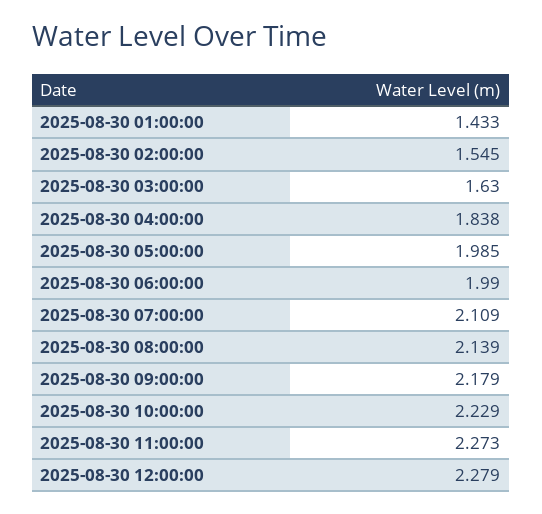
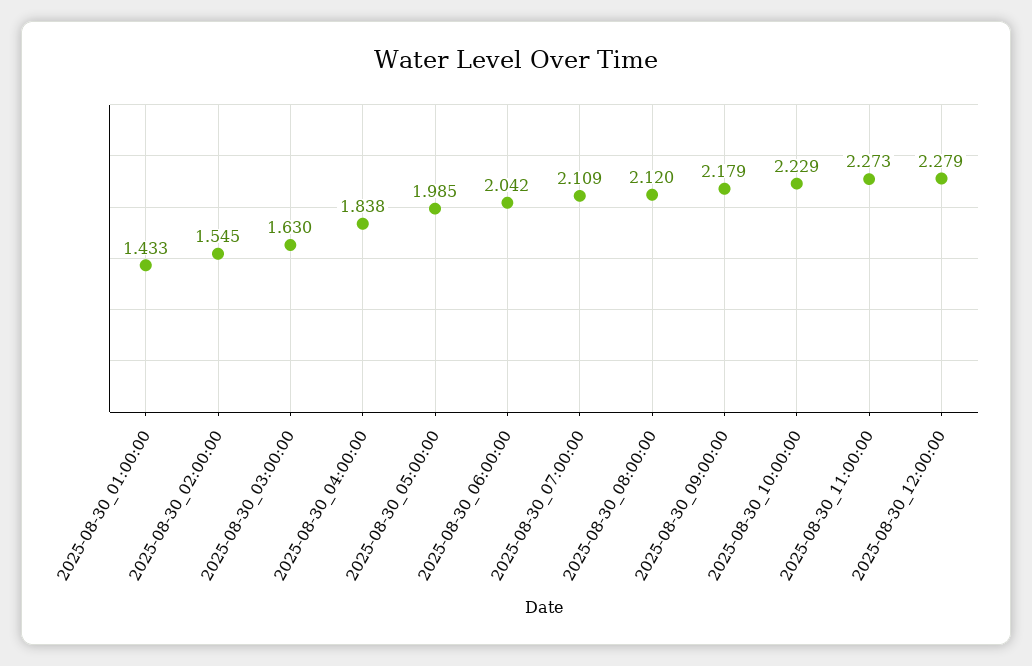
2025-08-30 06:00:00: 1.99 -> 2.042
2025-08-30 08:00:00: 2.139 -> 2.12

